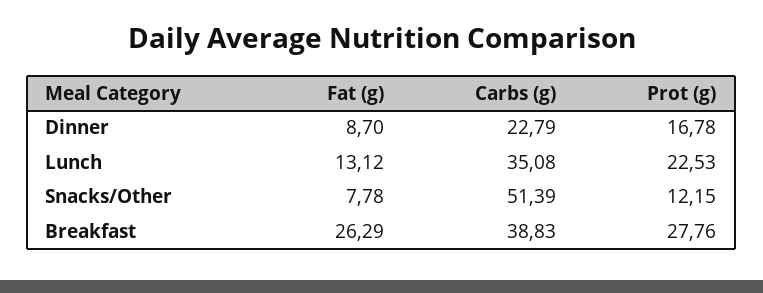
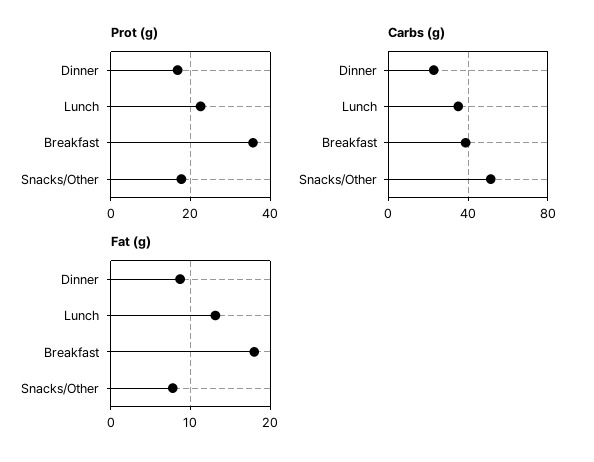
Prot (g), Snacks/Other: 12.15 -> 18
Fat (g), Breakfast: 26.29 -> 18
Prot (g), Breakfast: 27.76 -> 36

